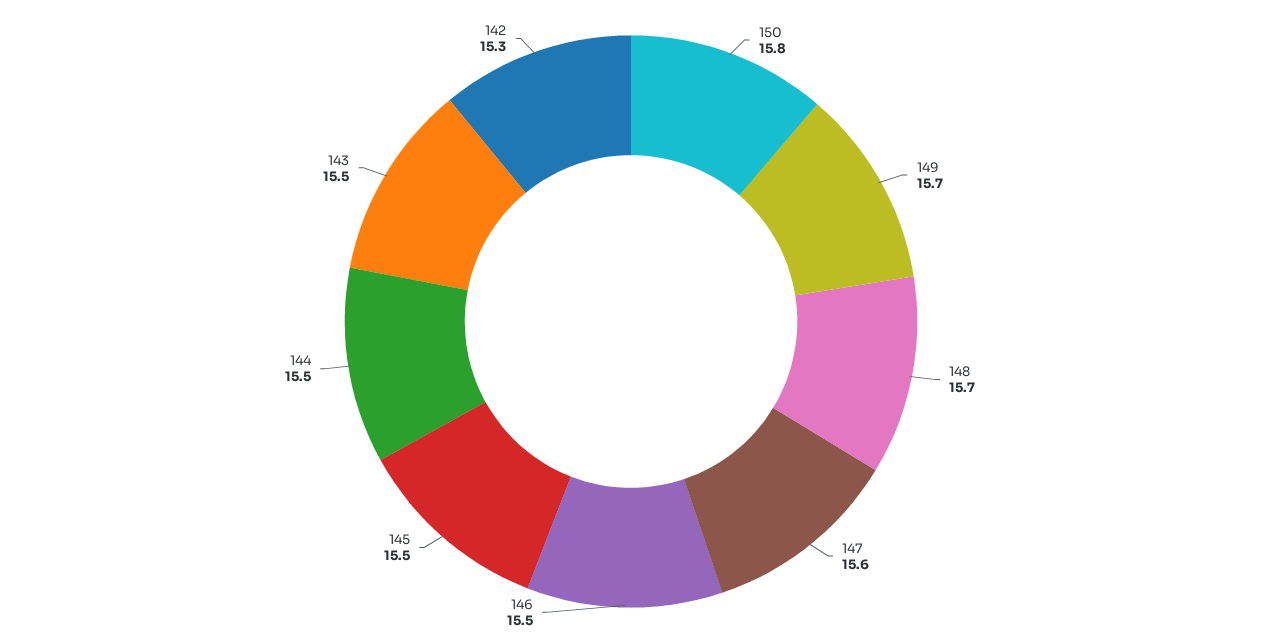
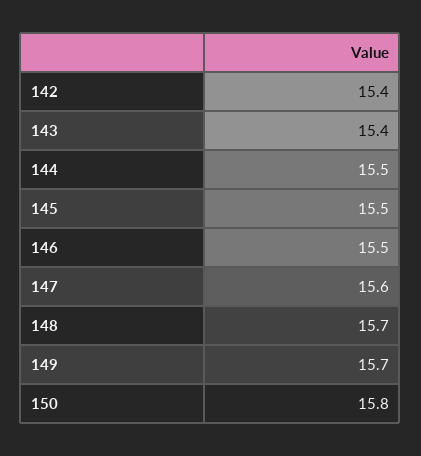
143: 15.5 -> 15.4
142: 15.3 -> 15.4

